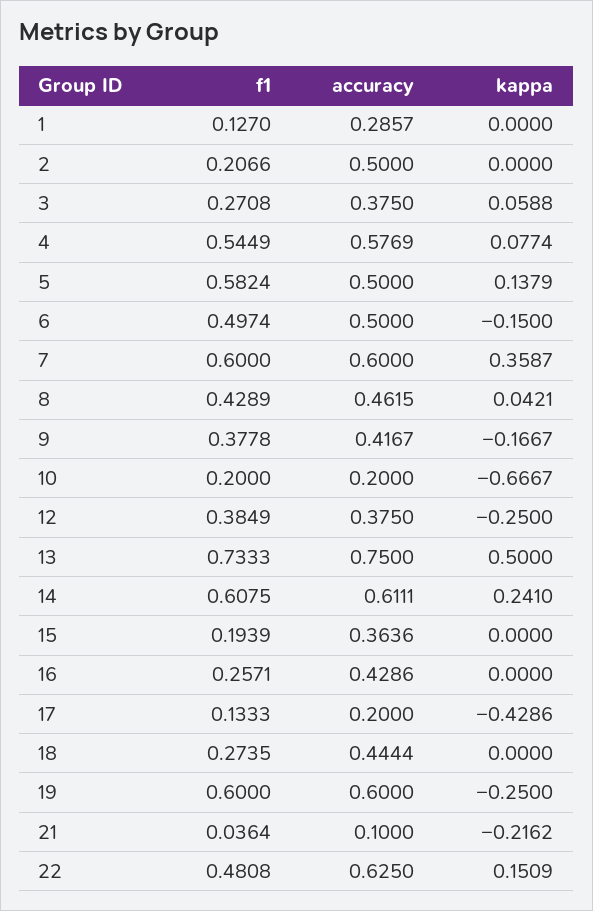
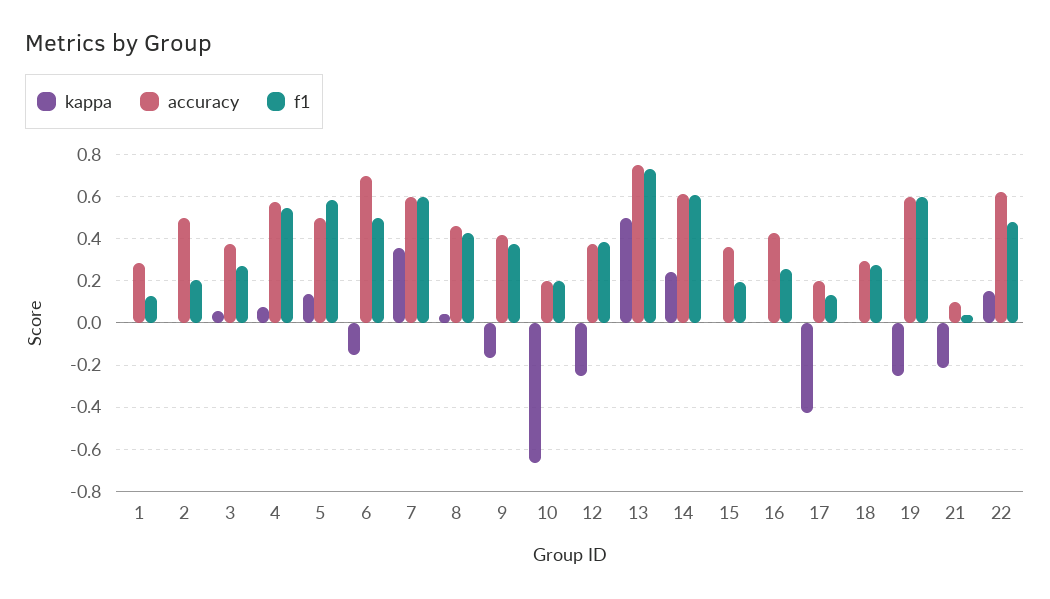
accuracy, 6: 0.5 -> 0.7
accuracy, 18: 0.4444 -> 0.3

